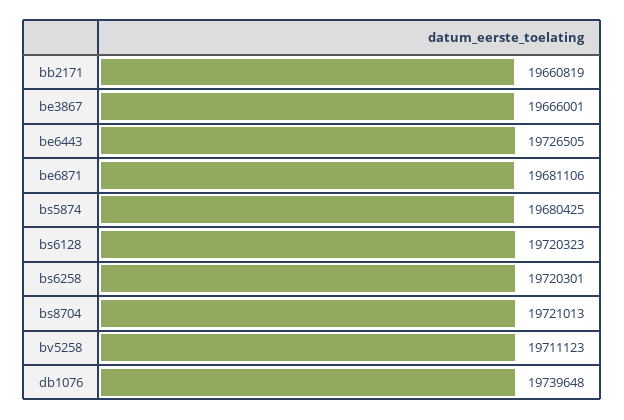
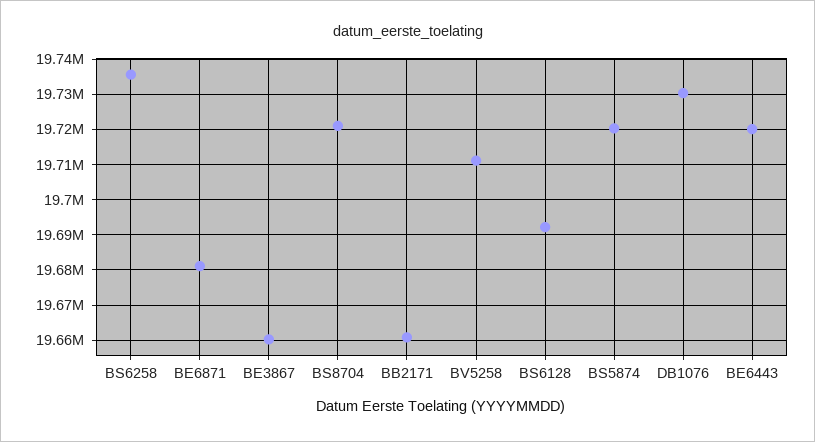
be3867: 19666001 -> 19660000
be6443: 19726505 -> 19720000
bs5874: 19680425 -> 19720000
bs6128: 19720323 -> 19692000
bs6258: 19720301 -> 19736000
db1076: 19739648 -> 19730000

